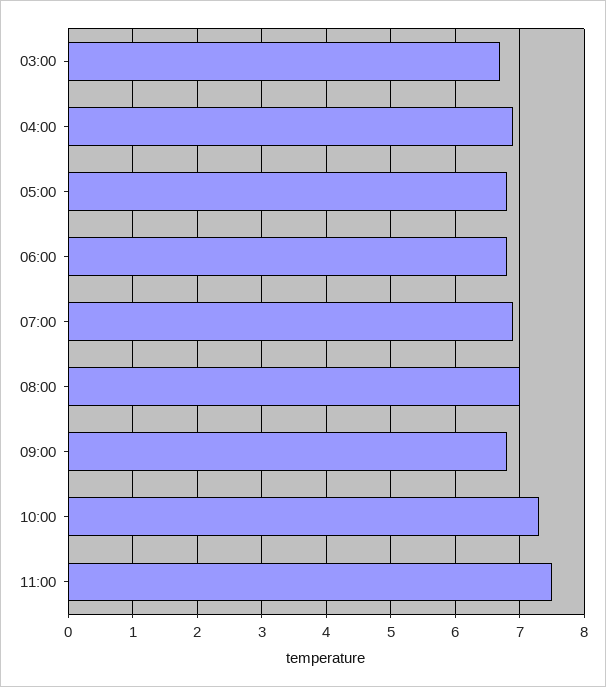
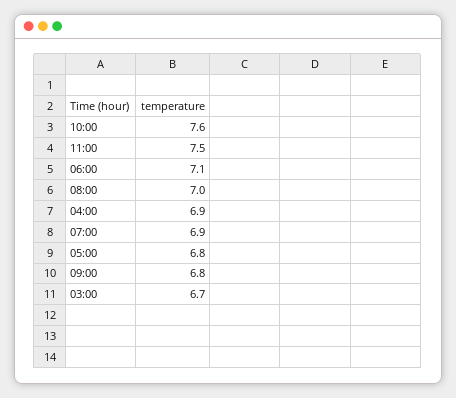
06:00: 6.8 -> 7.1
10:00: 7.3 -> 7.6

